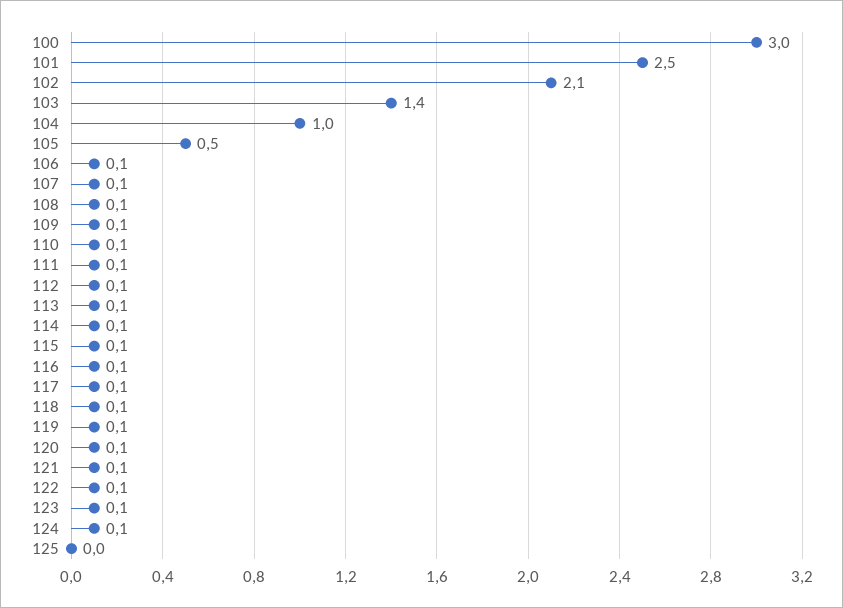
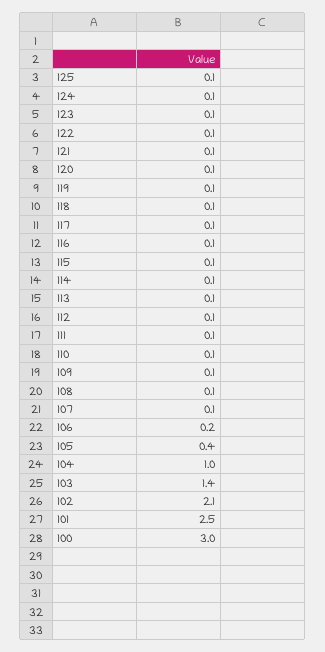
105: 0.5 -> 0.4
106: 0.1 -> 0.2
125: 0 -> 0.1

